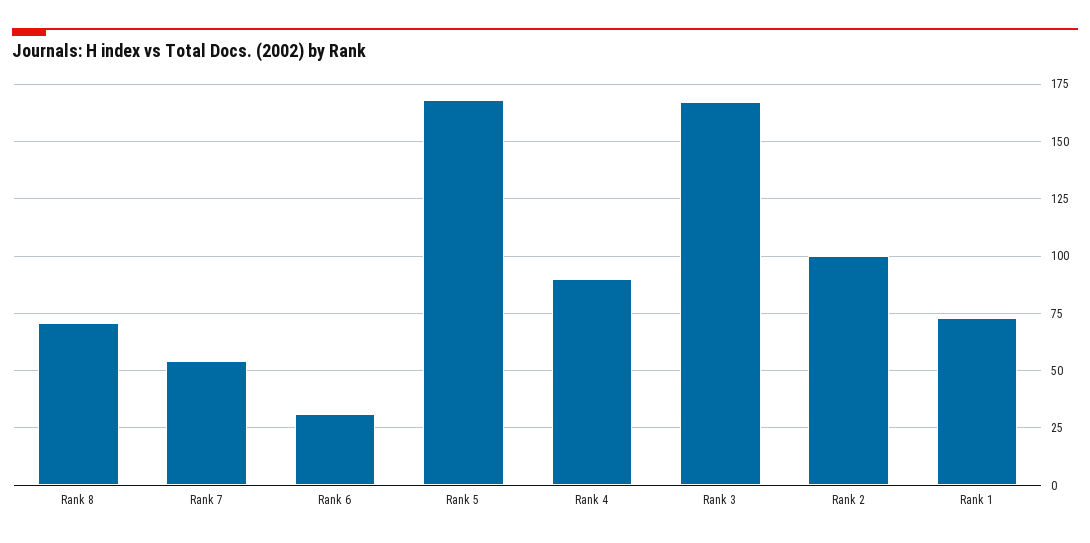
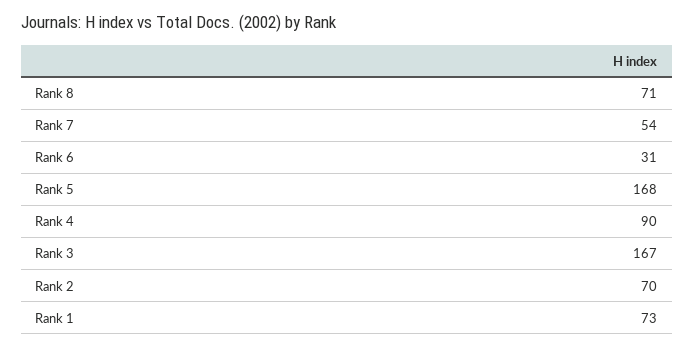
Rank 2: 100 -> 70

